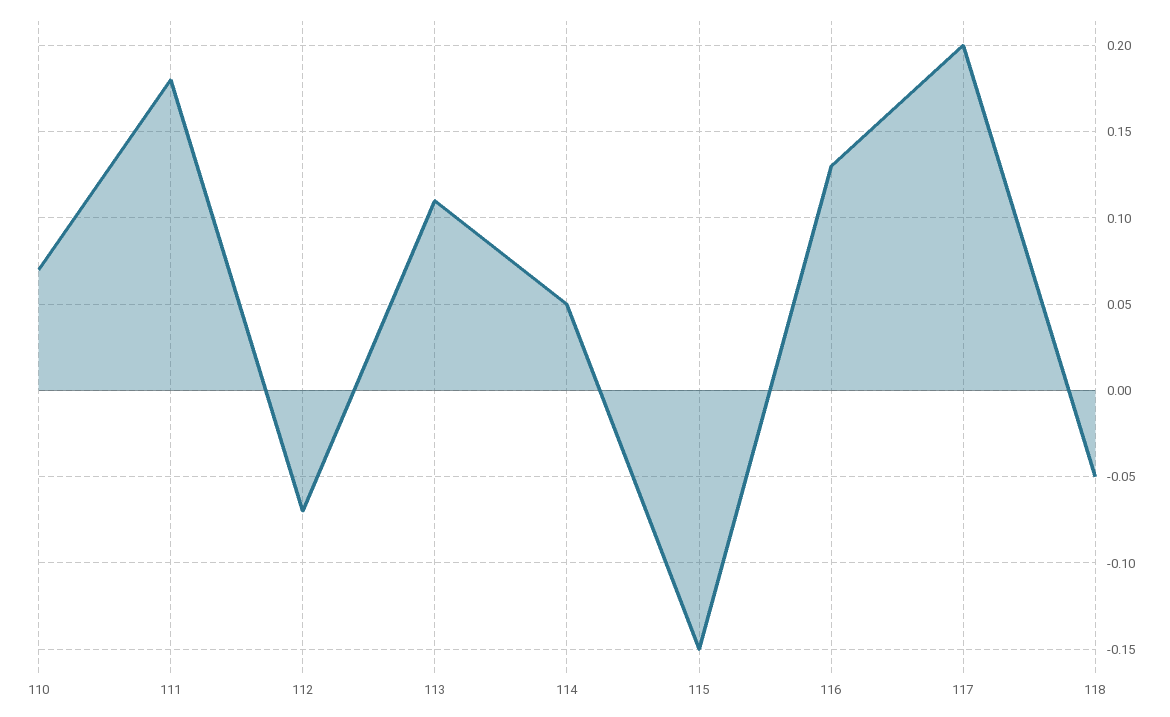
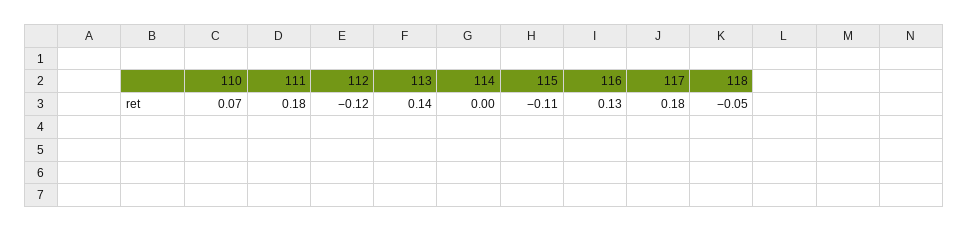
112: -0.07 -> -0.12
113: 0.11 -> 0.14
114: 0.05 -> 0
115: -0.15 -> -0.11
117: 0.2 -> 0.18

